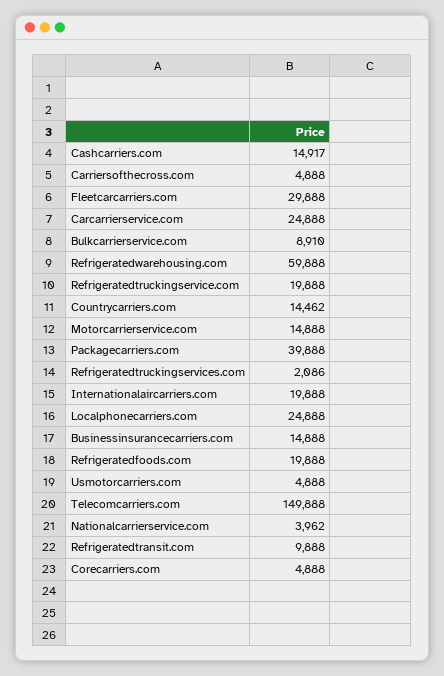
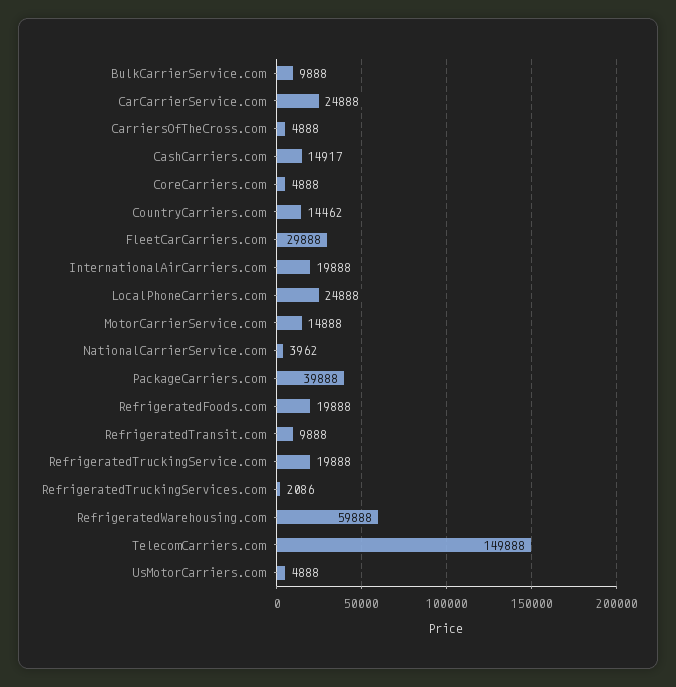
Bulkcarrierservice.com: 8910 -> 9888
Businessinsurancecarriers.com: 14888 -> none

